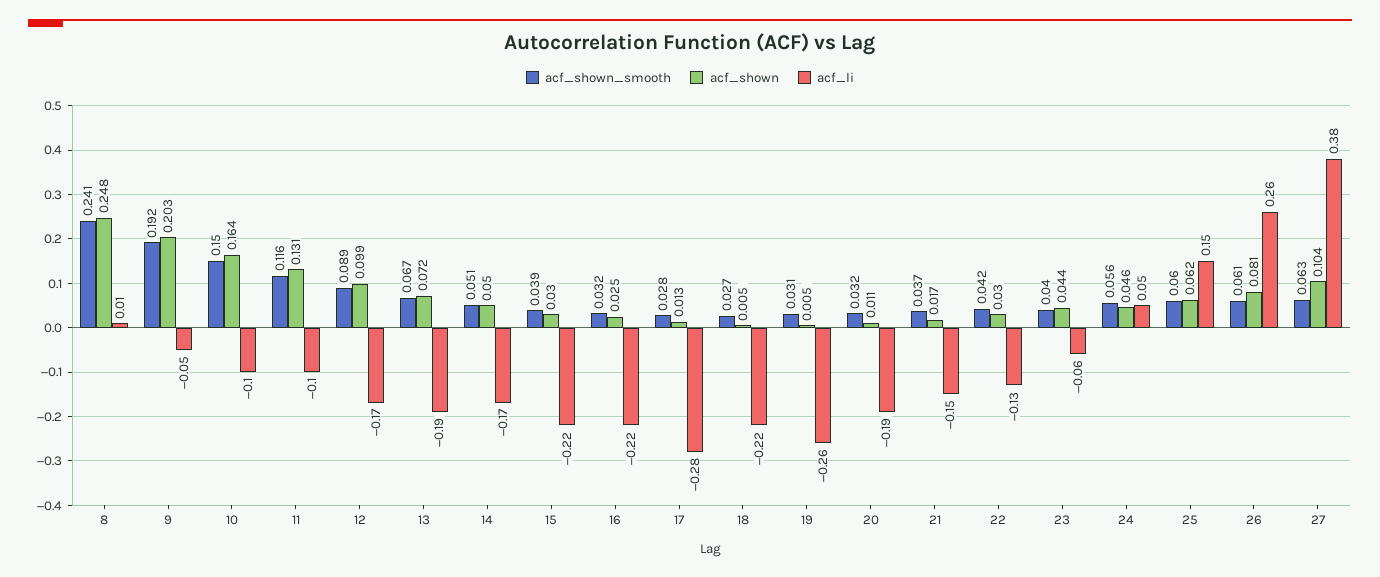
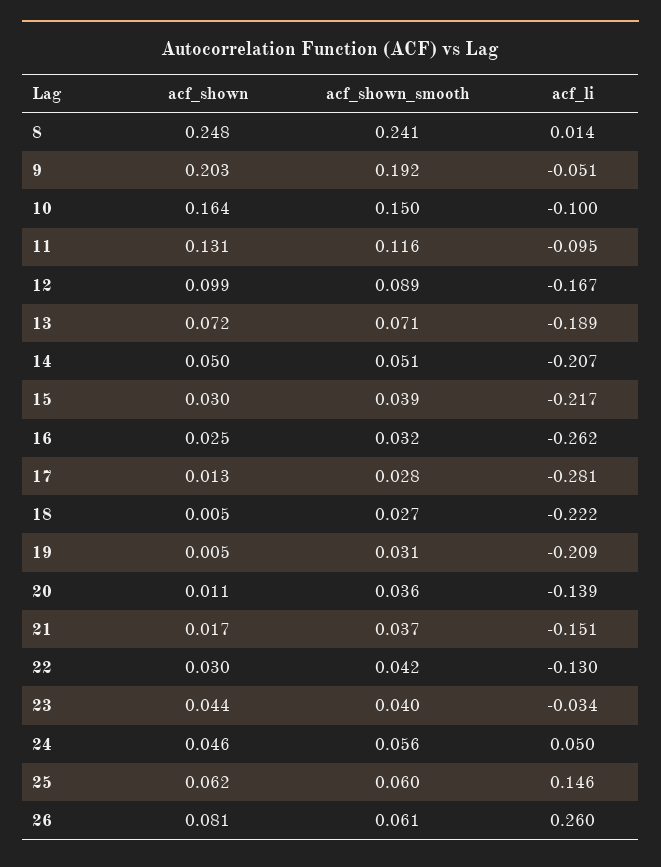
acf_shown_smooth, 13: 0.067 -> 0.071
acf_li, 14: -0.17 -> -0.207
acf_li, 16: -0.22 -> -0.262
acf_li, 19: -0.26 -> -0.209
acf_shown_smooth, 20: 0.032 -> 0.036
acf_li, 20: -0.19 -> -0.139
acf_li, 23: -0.06 -> -0.034
acf_shown_smooth, 27: 0.063 -> none
acf_shown, 27: 0.104 -> none
acf_li, 27: 0.38 -> none

